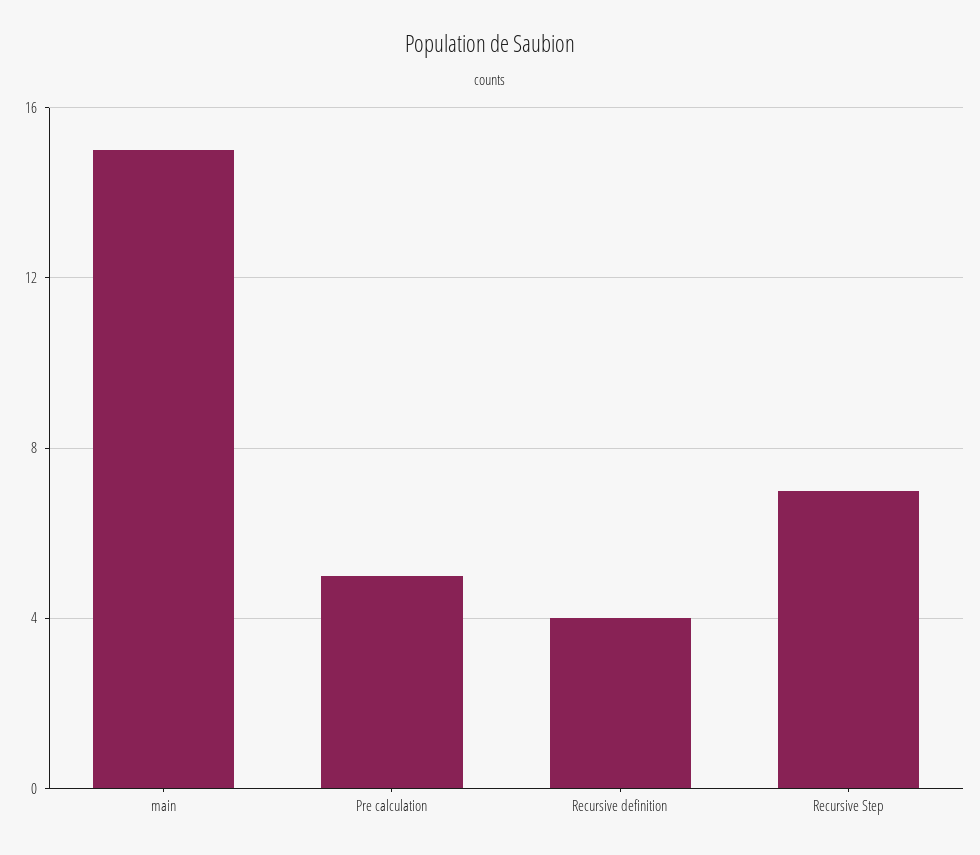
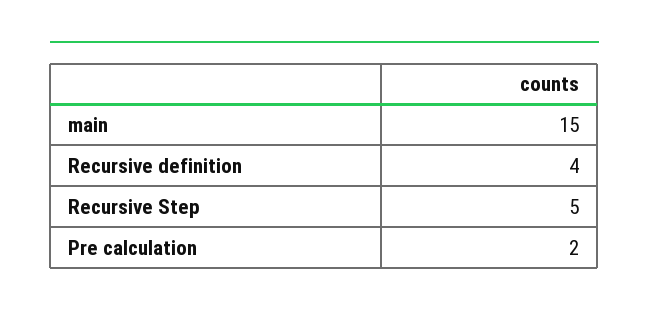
Pre calculation: 5 -> 2
Recursive Step: 7 -> 5

